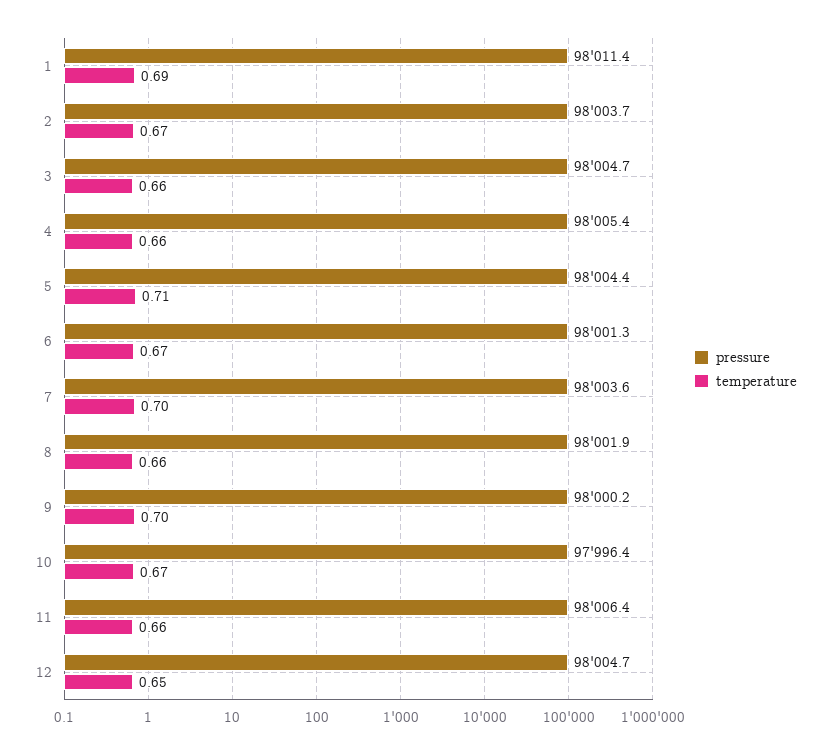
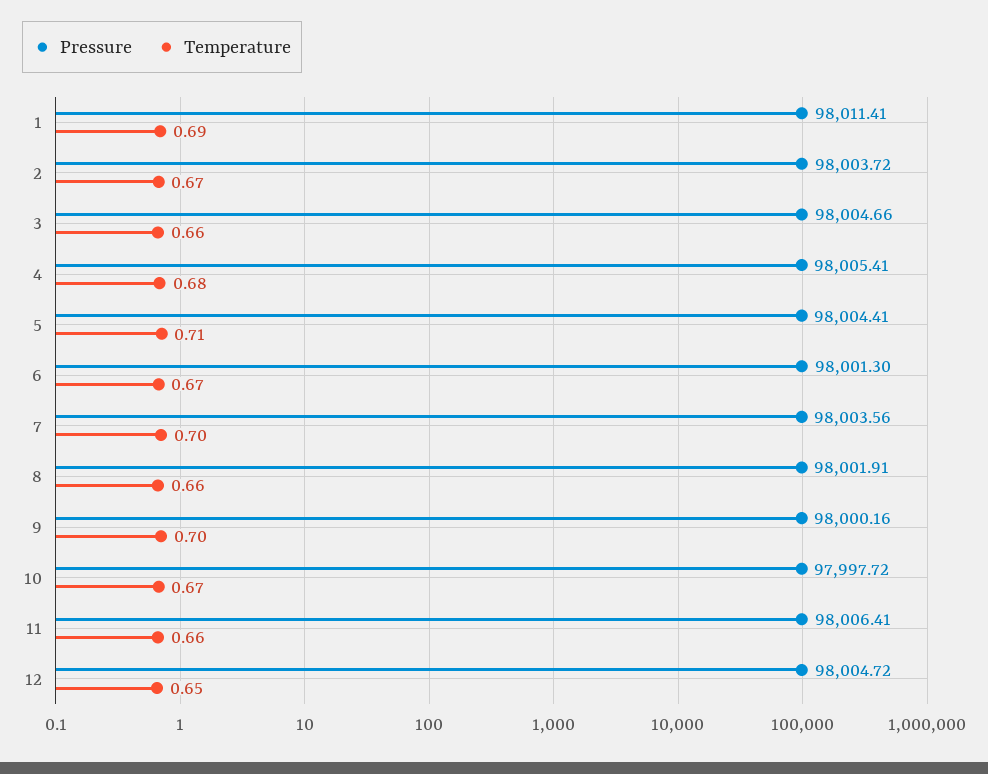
temperature, 4: 0.66 -> 0.68
pressure, 10: 97996.4 -> 97997.72

